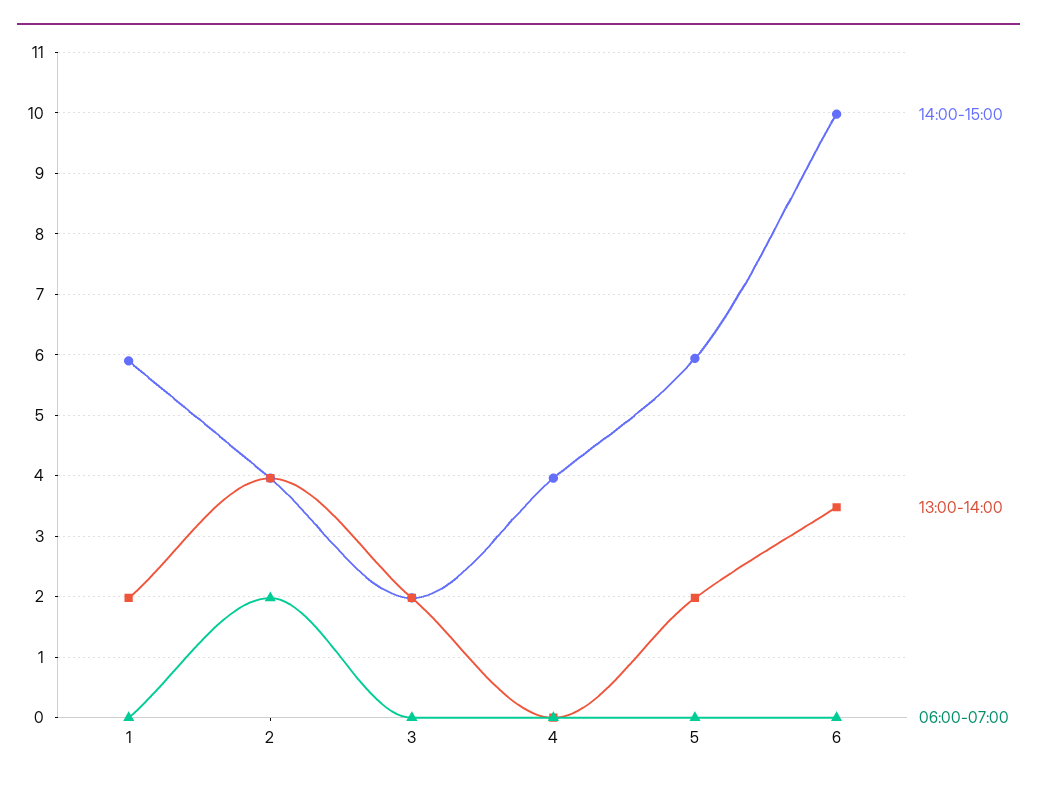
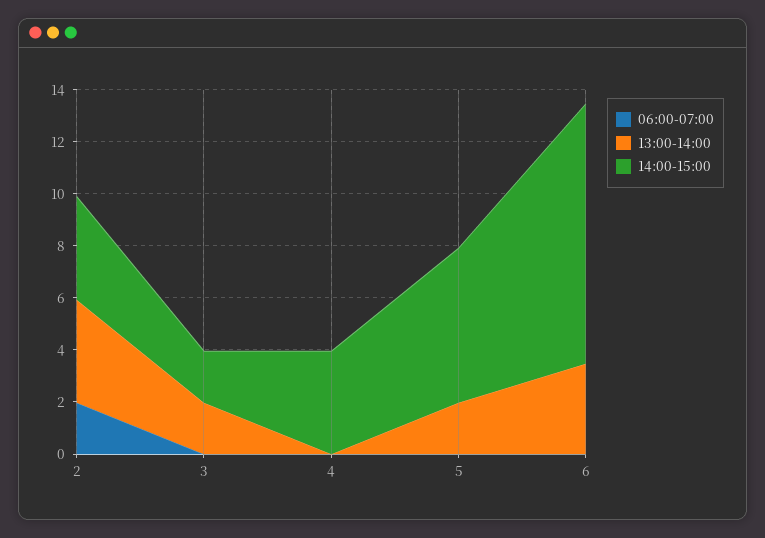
14:00-15:00, 1: 5.9 -> none
13:00-14:00, 1: 2 -> none
06:00-07:00, 1: 0 -> none

